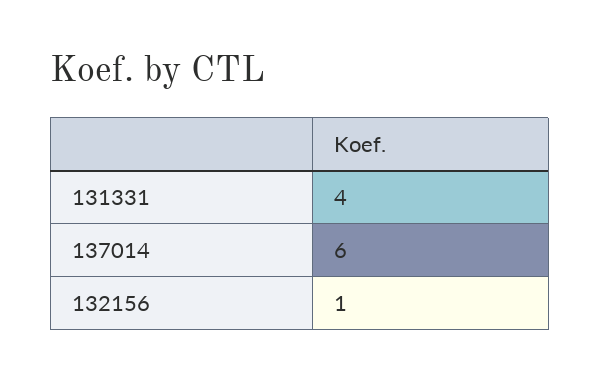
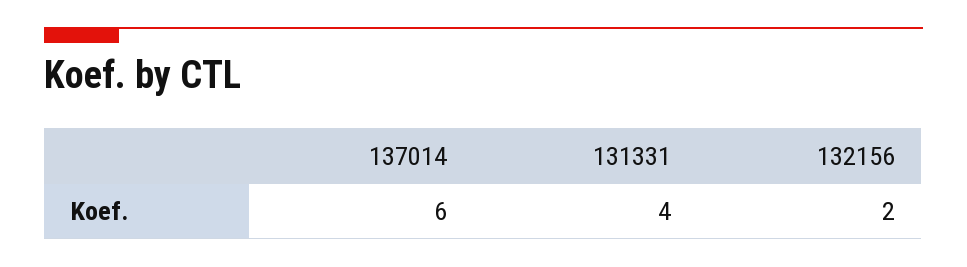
132156: 1 -> 2

